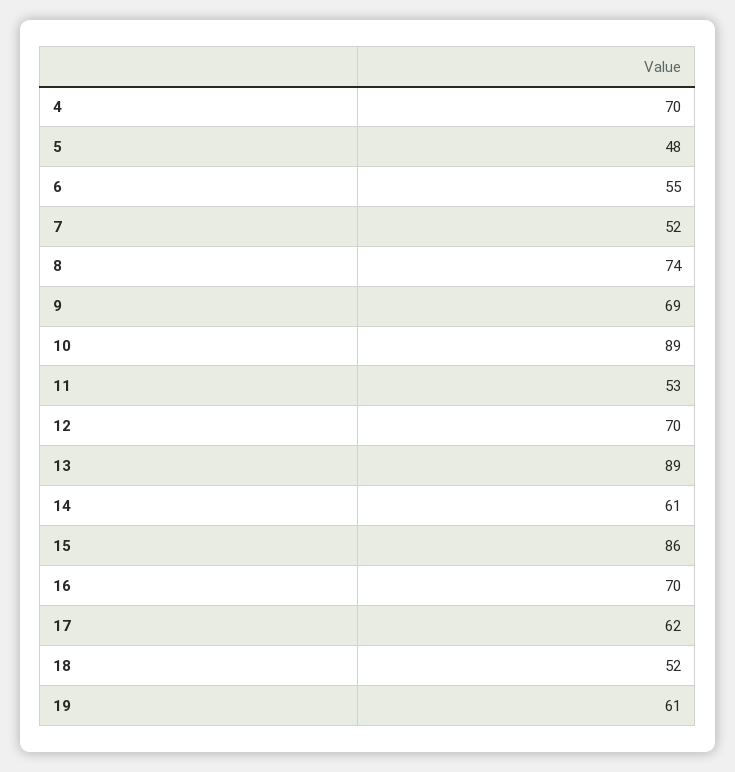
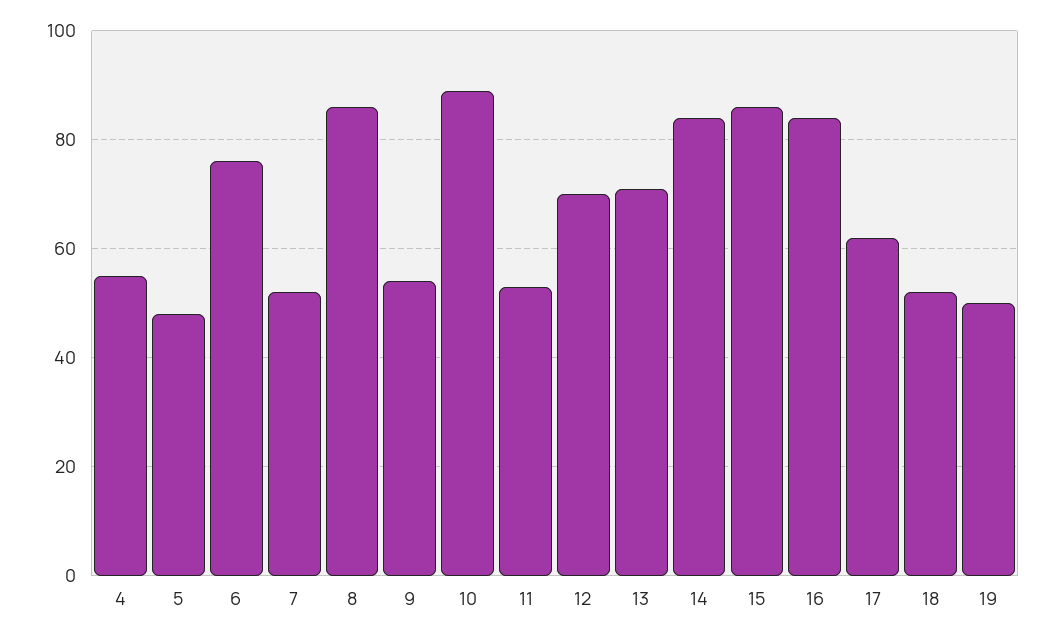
4: 70 -> 55
6: 55 -> 75
8: 74 -> 85
9: 69 -> 55
13: 89 -> 70
14: 61 -> 85
16: 70 -> 85
19: 61 -> 50

